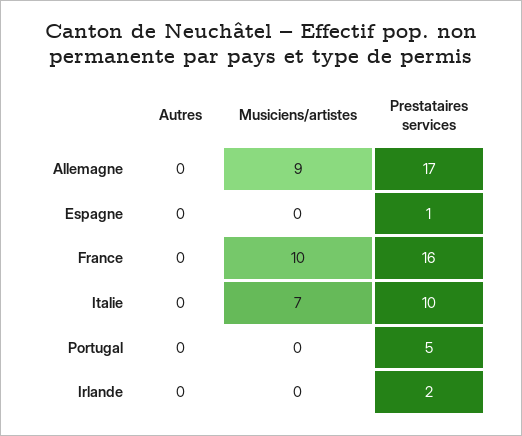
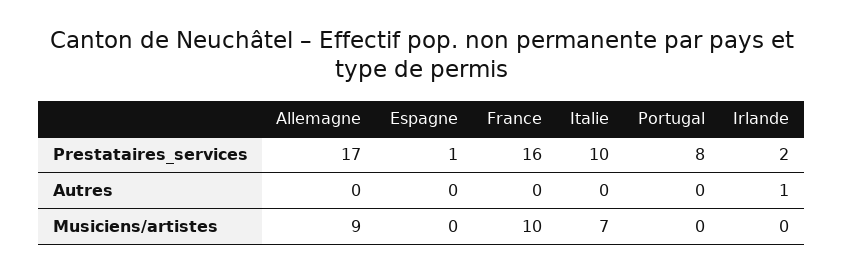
Prestataires services, Portugal: 5 -> 8
Autres, Irlande: 0 -> 1

